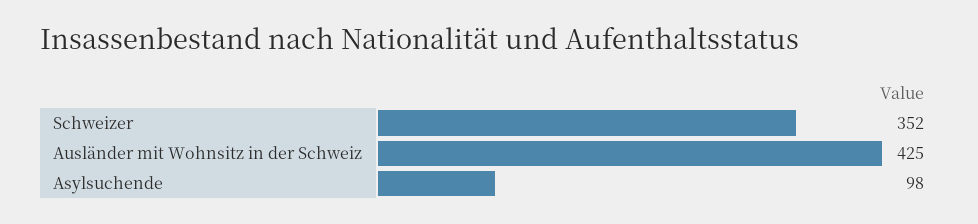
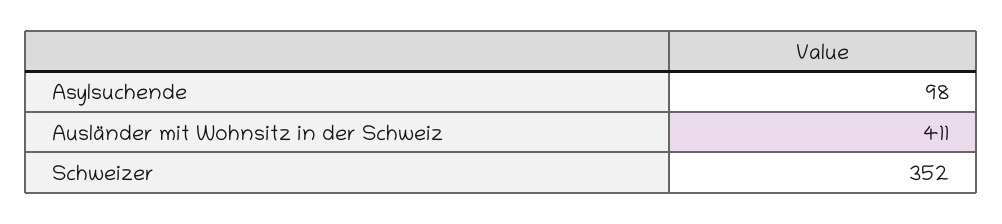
Ausländer mit Wohnsitz in der Schweiz: 425 -> 411

